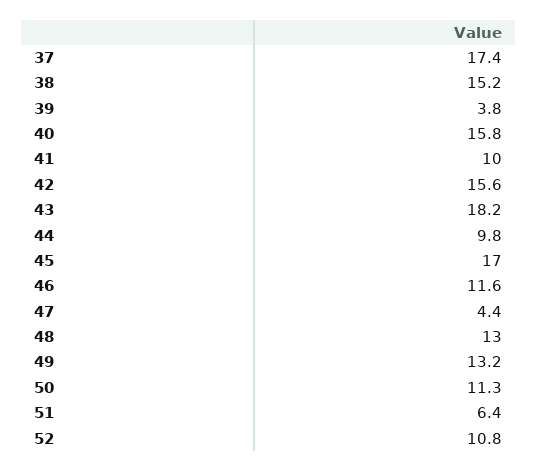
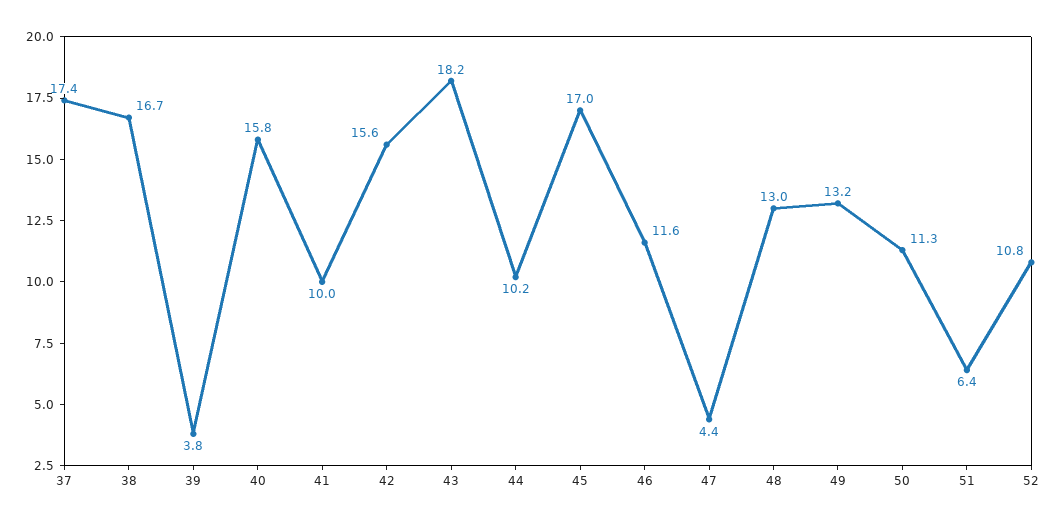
38: 15.2 -> 16.7
44: 9.8 -> 10.2

